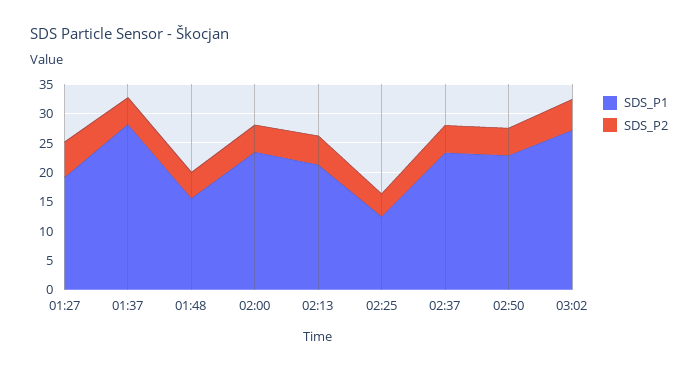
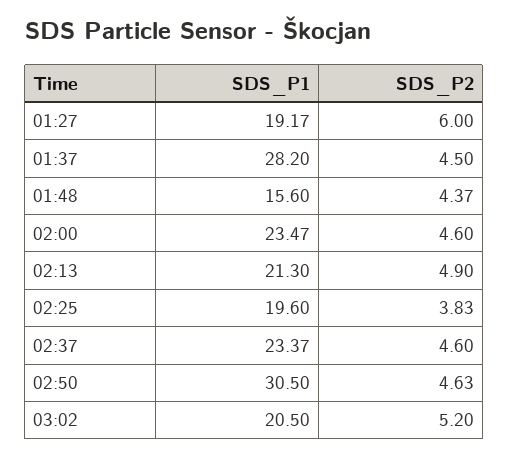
SDS_P1, 02:25: 12.5 -> 19.6
SDS_P1, 02:50: 22.5 -> 30.5
SDS_P1, 03:02: 27.5 -> 20.5

